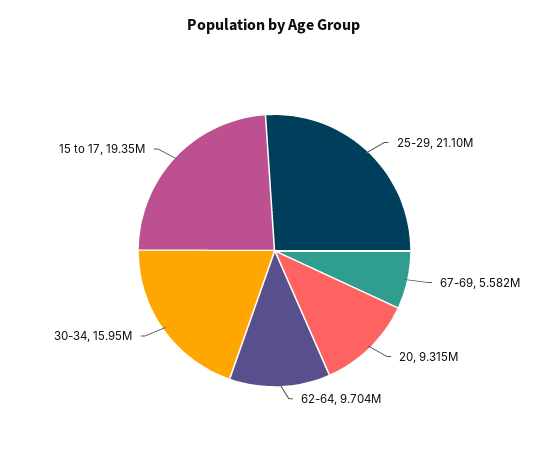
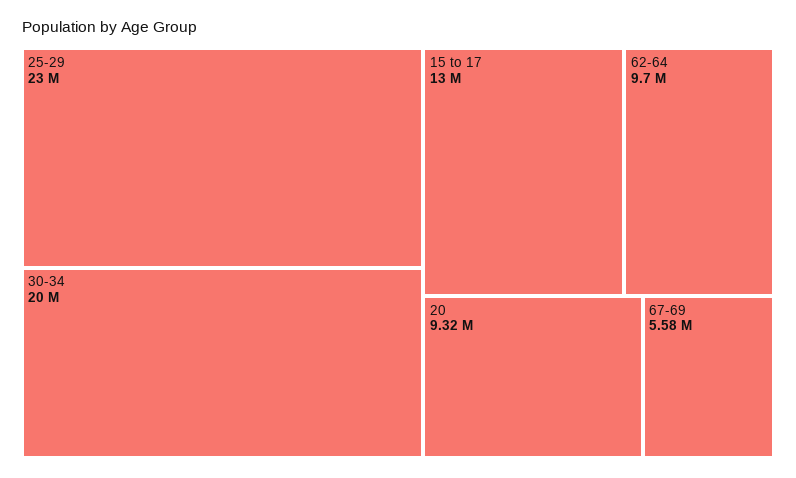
25-29: 21100000 -> 23000000
30-34: 15950000 -> 20000000
15 to 17: 19350000 -> 13000000

